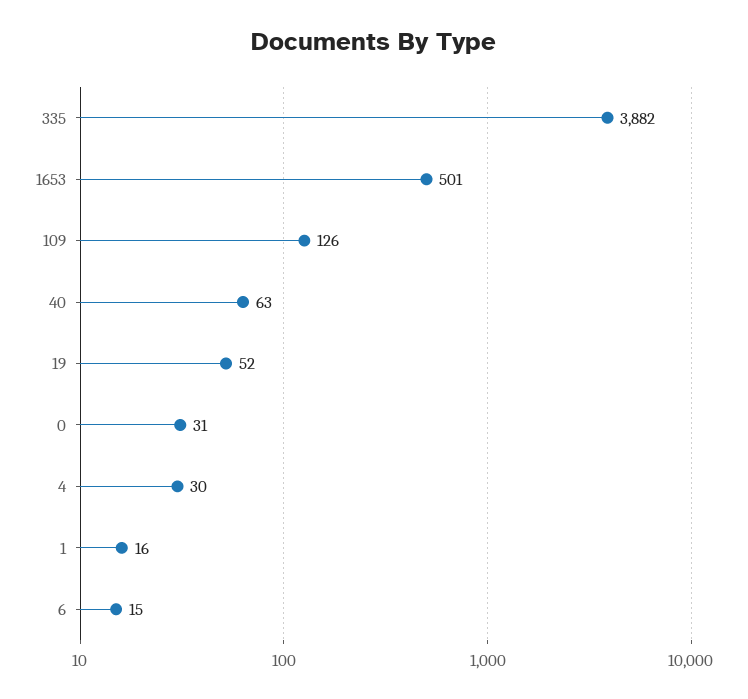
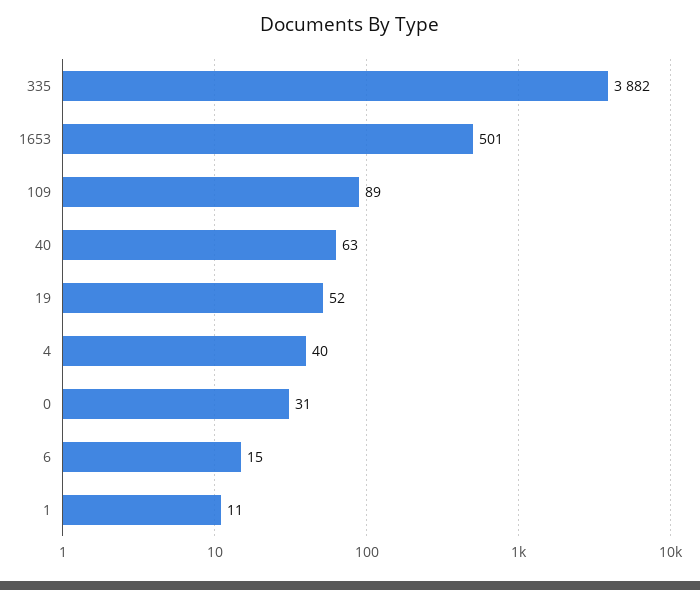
109: 126 -> 89
4: 30 -> 40
1: 16 -> 11

